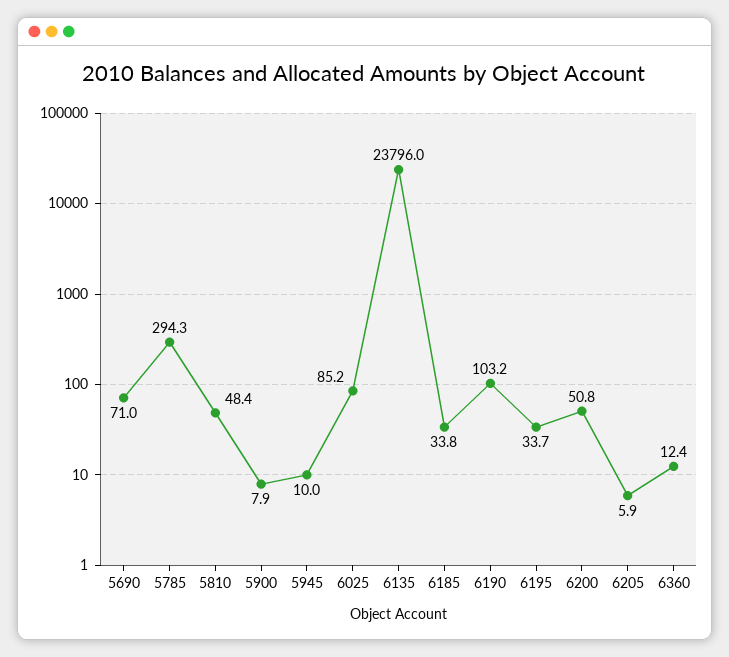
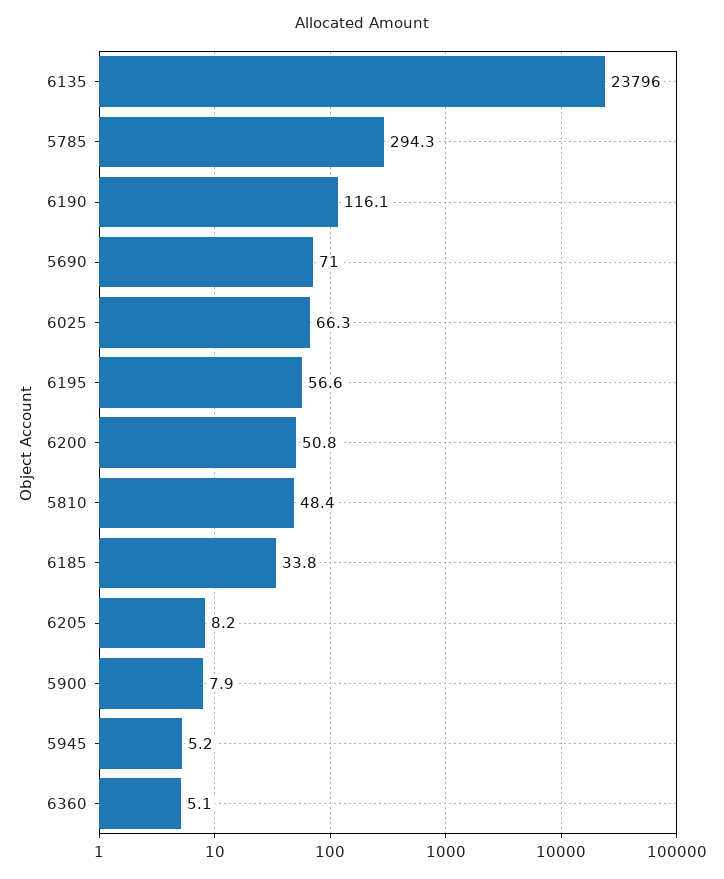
5945: 10 -> 5.2
6025: 85.2 -> 66.3
6190: 103.2 -> 116.1
6195: 33.7 -> 56.6
6205: 5.9 -> 8.2
6360: 12.4 -> 5.1

